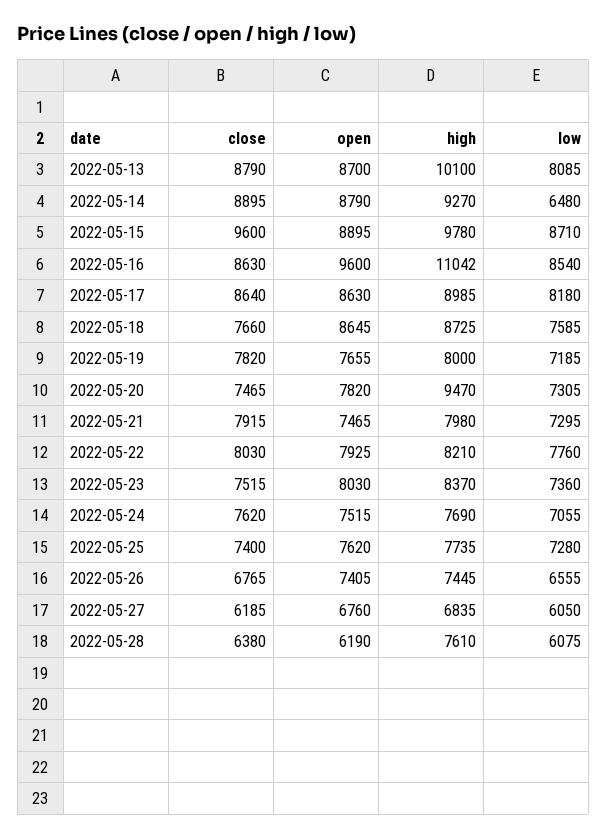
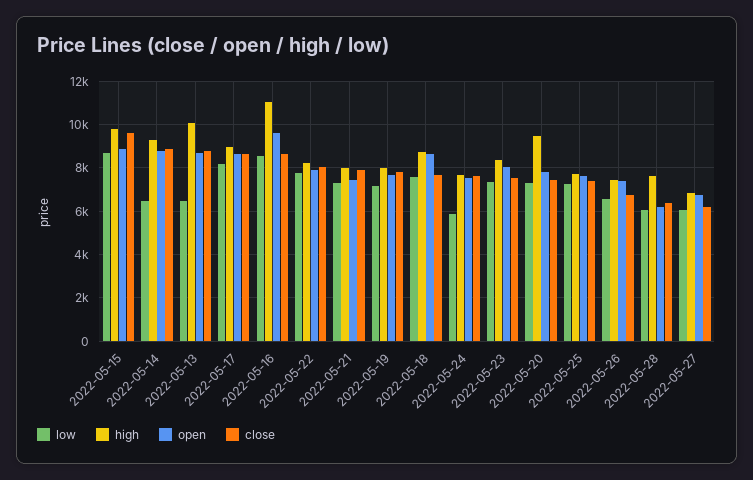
low, 2022-05-13: 8085 -> 6500
low, 2022-05-24: 7055 -> 6000

